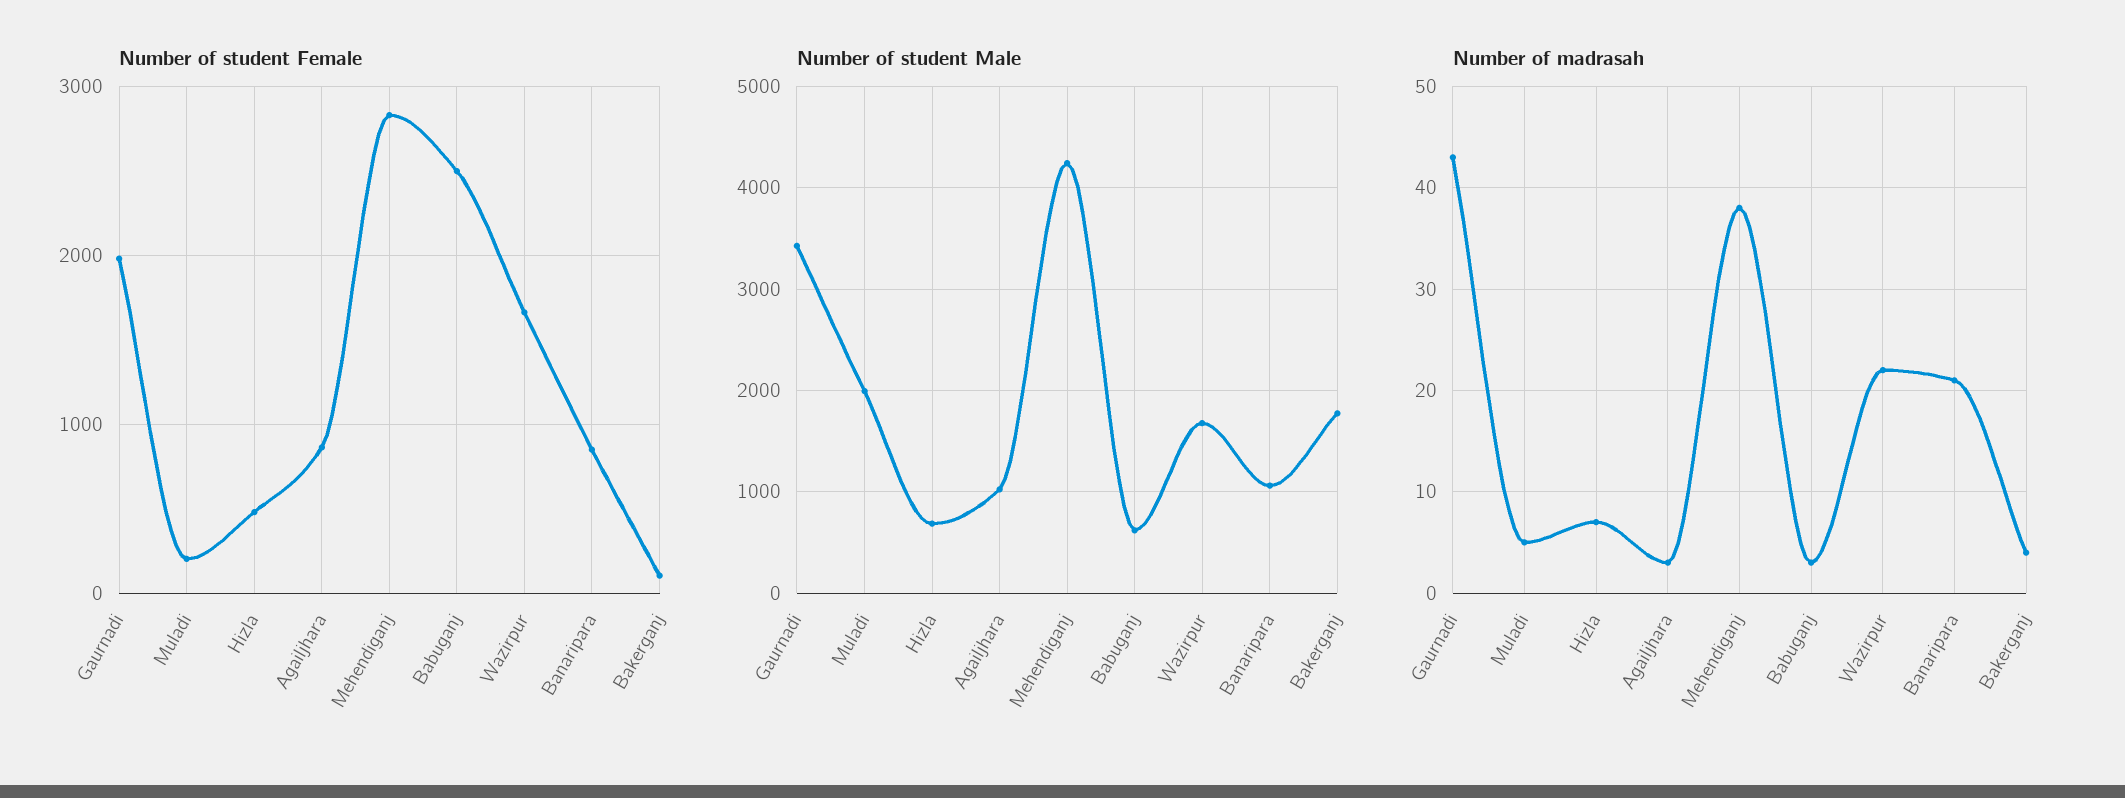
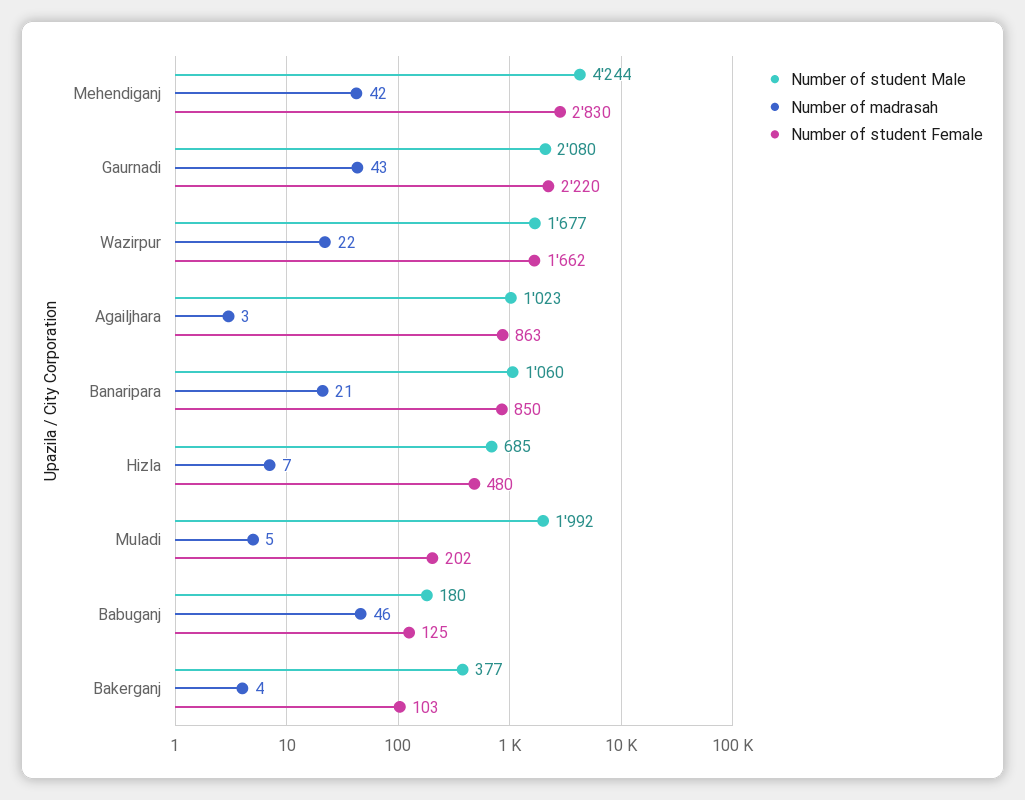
Number of student Female, Gaurnadi: 2000 -> 2220
Number of student Female, Babuganj: 2500 -> 125
Number of student Male, Gaurnadi: 3400 -> 2080
Number of student Male, Babuganj: 600 -> 180
Number of student Male, Bakerganj: 1800 -> 377
Number of madrasah, Mehendiganj: 38 -> 42
Number of madrasah, Babuganj: 3 -> 46

